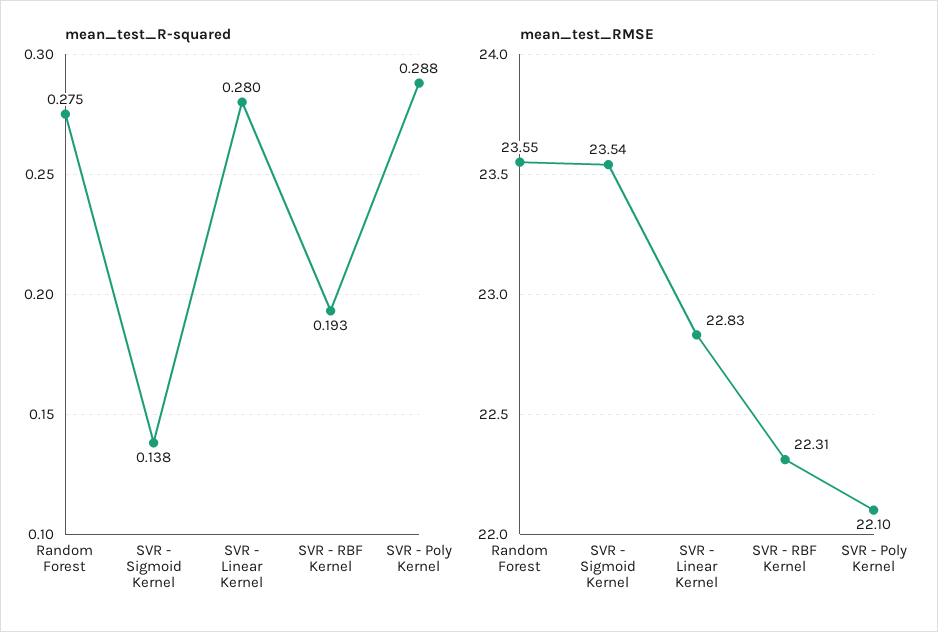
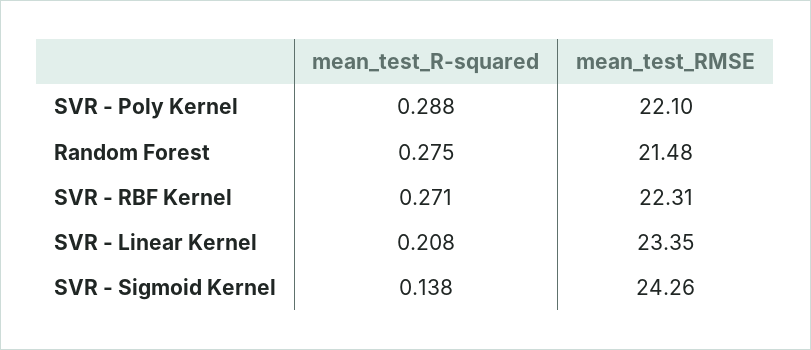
mean_test_R-squared, SVR - Linear Kernel: 0.28 -> 0.208
mean_test_R-squared, SVR - RBF Kernel: 0.193 -> 0.271
mean_test_RMSE, Random Forest: 23.55 -> 21.48
mean_test_RMSE, SVR - Sigmoid Kernel: 23.54 -> 24.26
mean_test_RMSE, SVR - Linear Kernel: 22.83 -> 23.35

